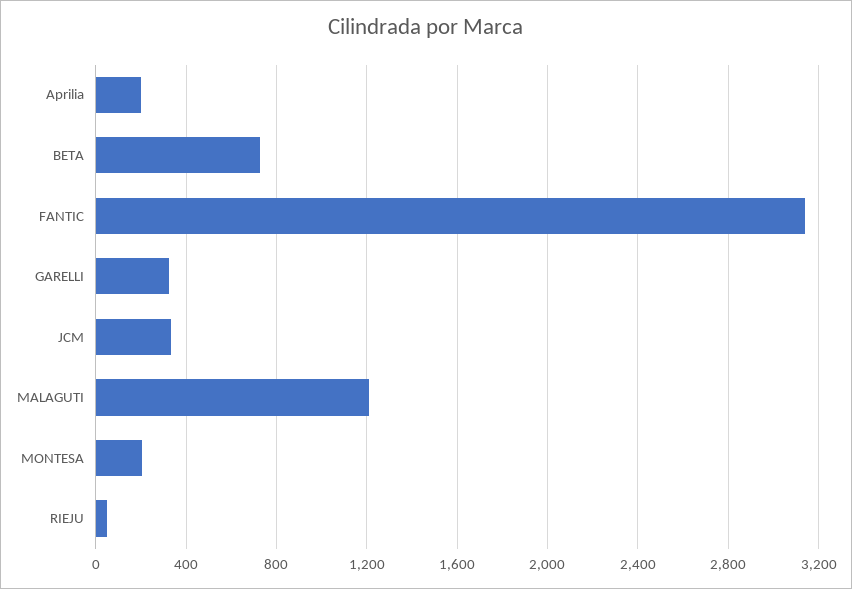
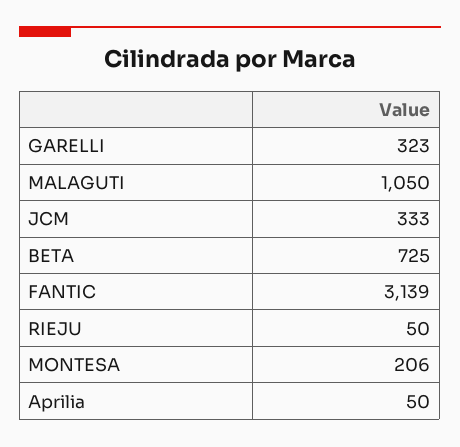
Aprilia: 200 -> 50
MALAGUTI: 1200 -> 1050

